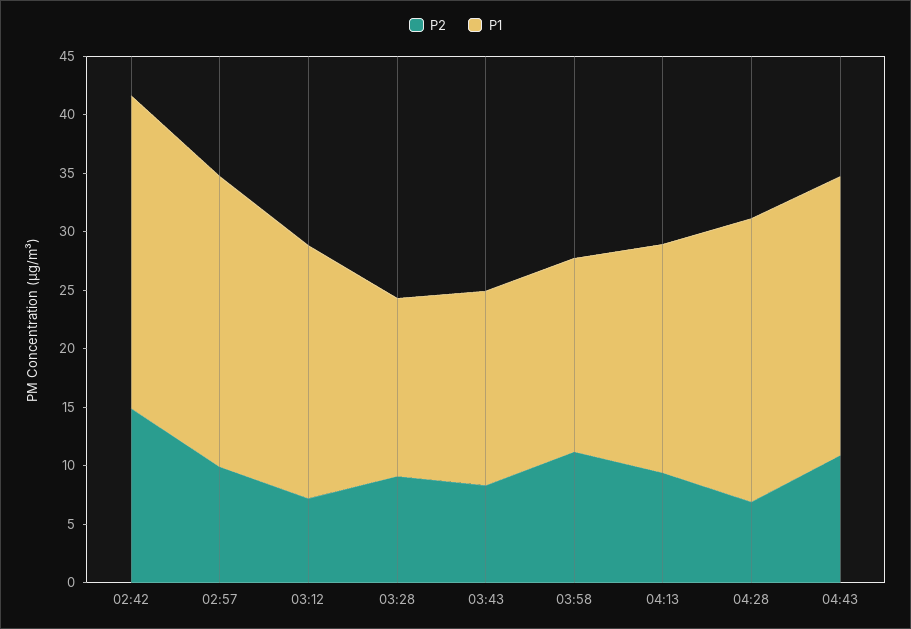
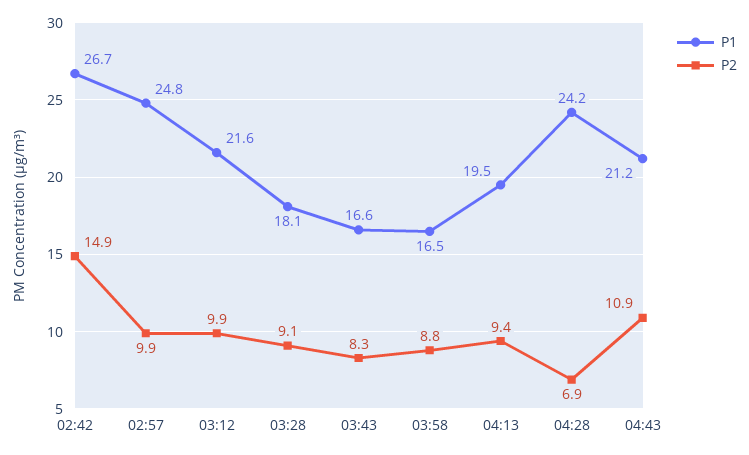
P2, 03:12: 7 -> 9.9
P1, 03:28: 15 -> 18.1
P2, 03:58: 11 -> 8.8
P1, 04:43: 24 -> 21.2

